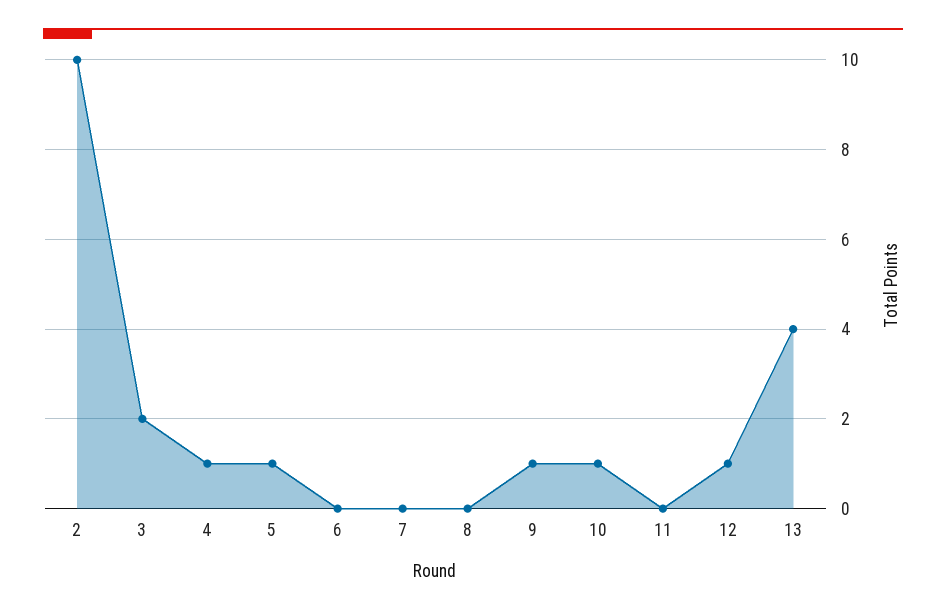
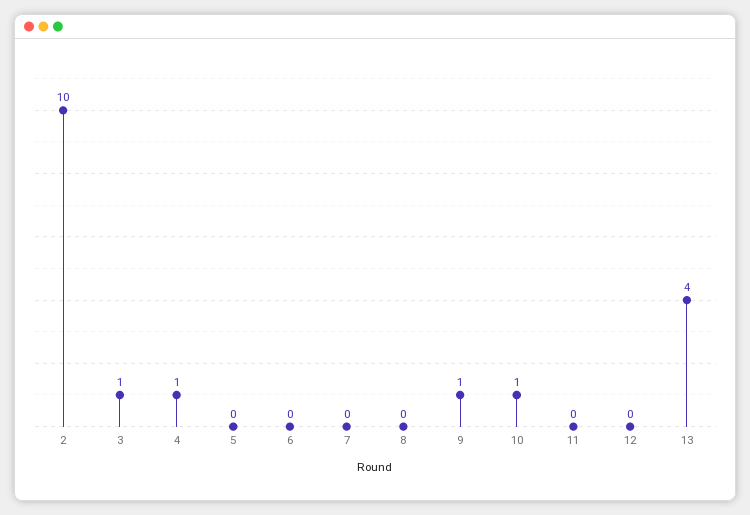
3: 2 -> 1
5: 1 -> 0
12: 1 -> 0

